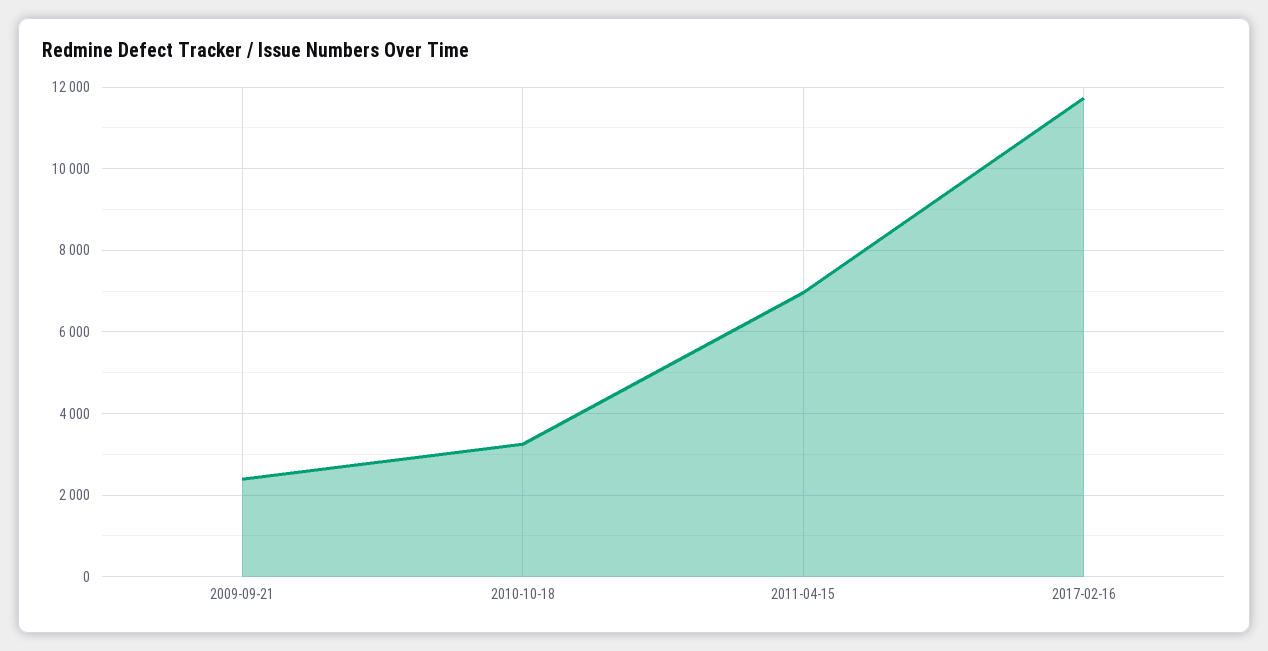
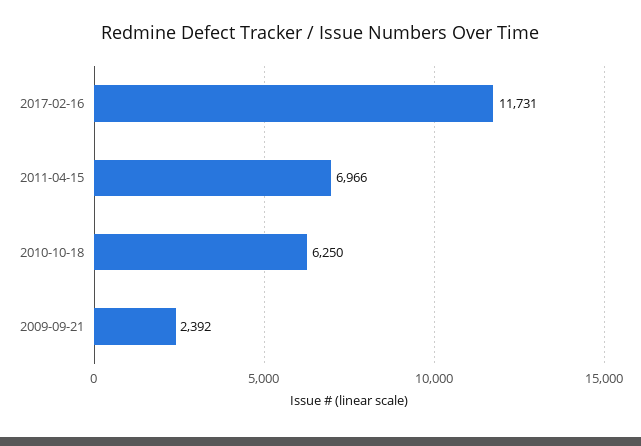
2010-10-18: 3200 -> 6250

